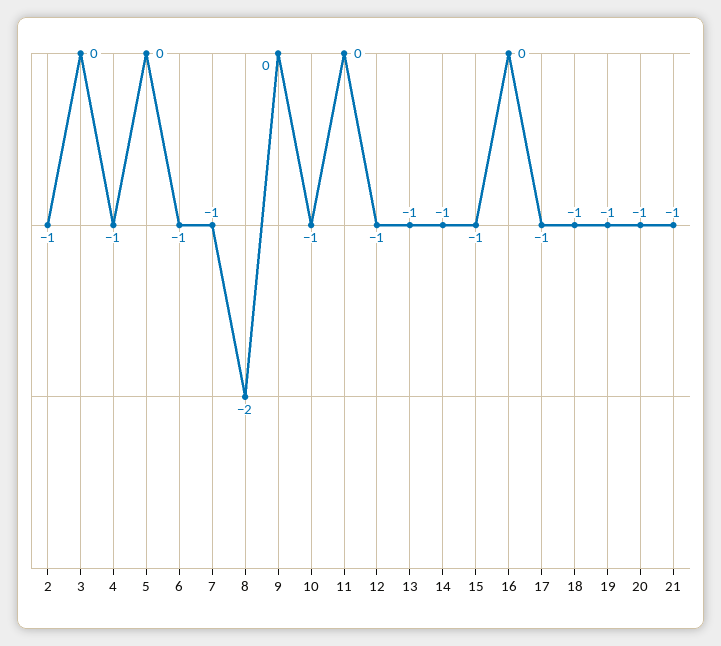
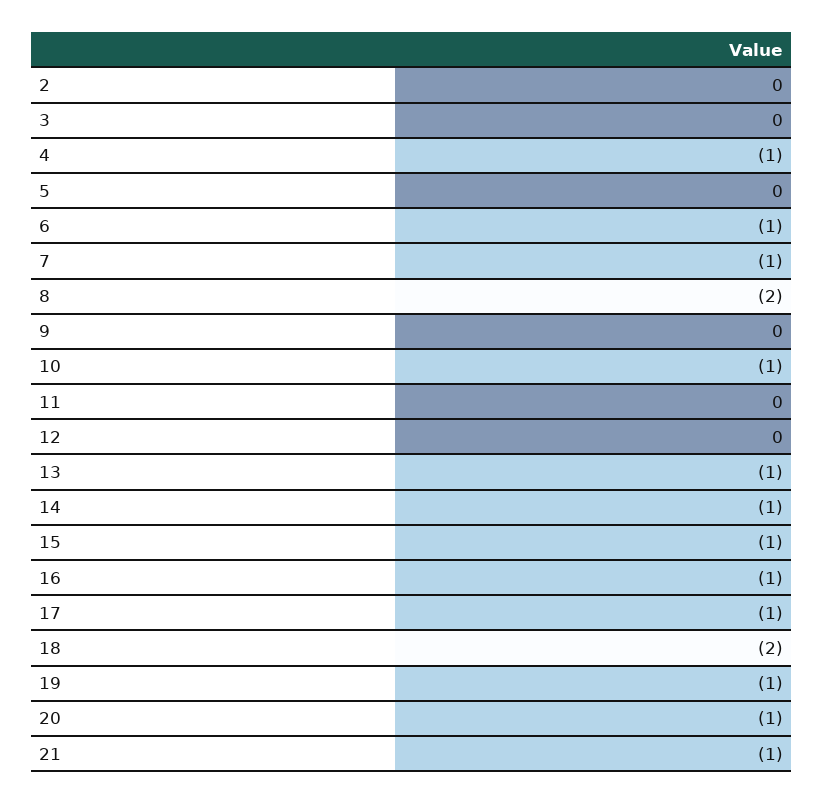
2: -1 -> 0
12: -1 -> 0
16: 0 -> -1
18: -1 -> -2

